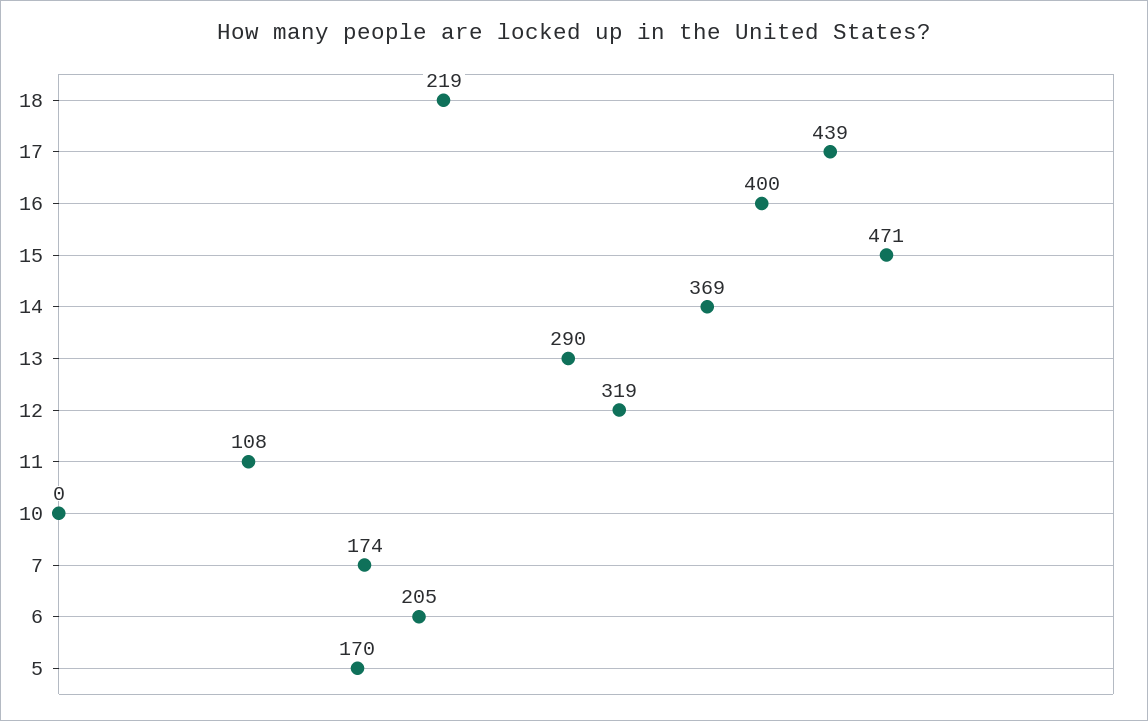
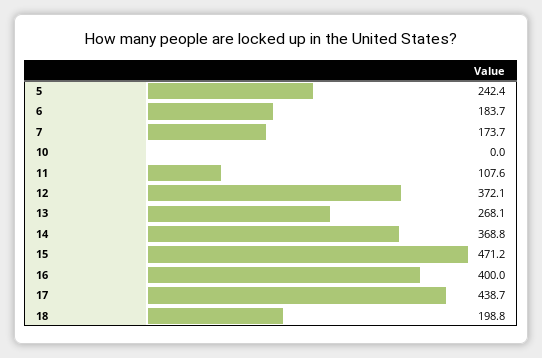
18: 219 -> 198.8
13: 290 -> 268.1
12: 319 -> 372.1
6: 205 -> 183.7
5: 170 -> 242.4

